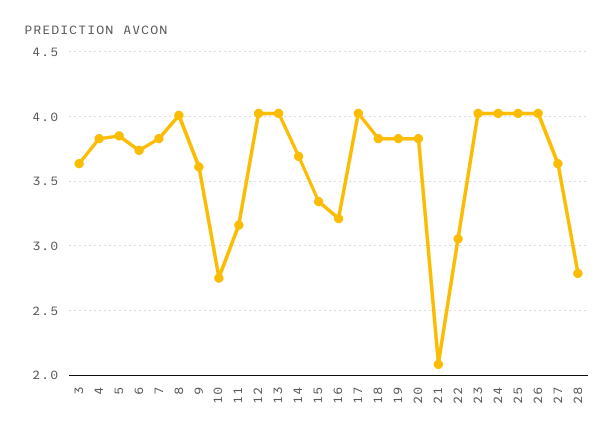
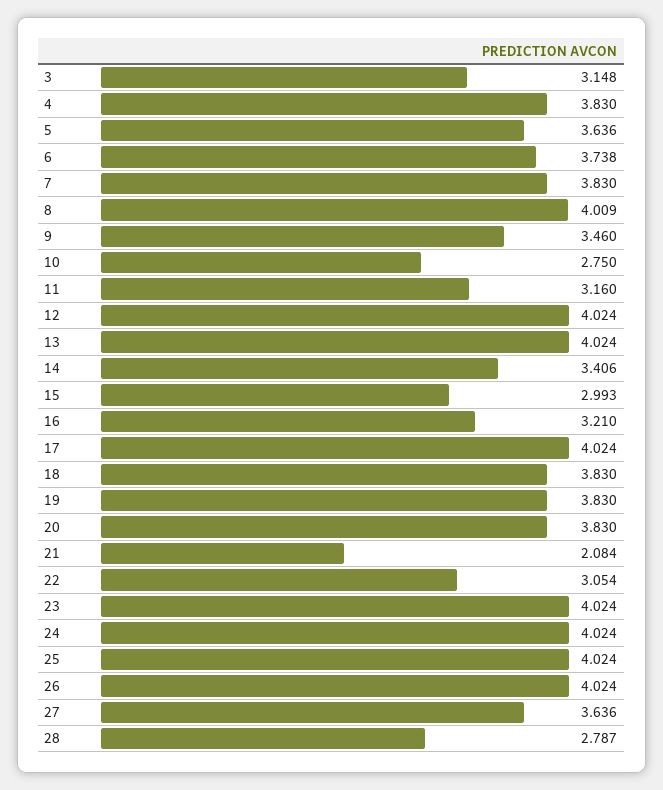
3: 3.65 -> 3.148
5: 3.85 -> 3.636
9: 3.6 -> 3.46
14: 3.7 -> 3.406
15: 3.35 -> 2.993

